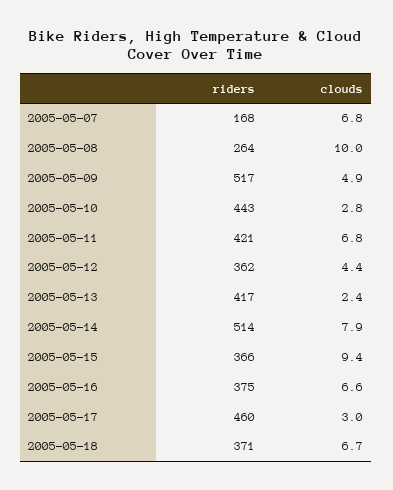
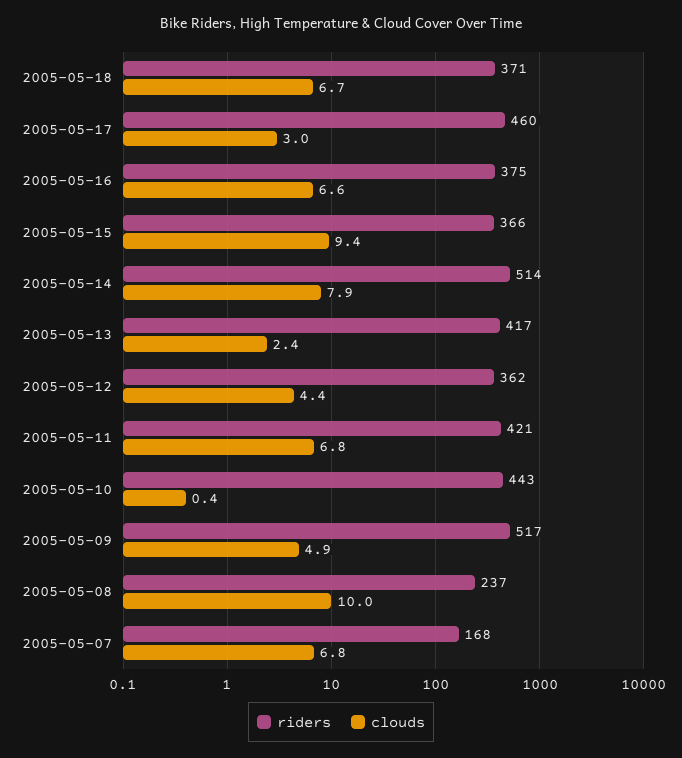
riders, 2005-05-08: 264 -> 237
clouds, 2005-05-10: 2.8 -> 0.4

